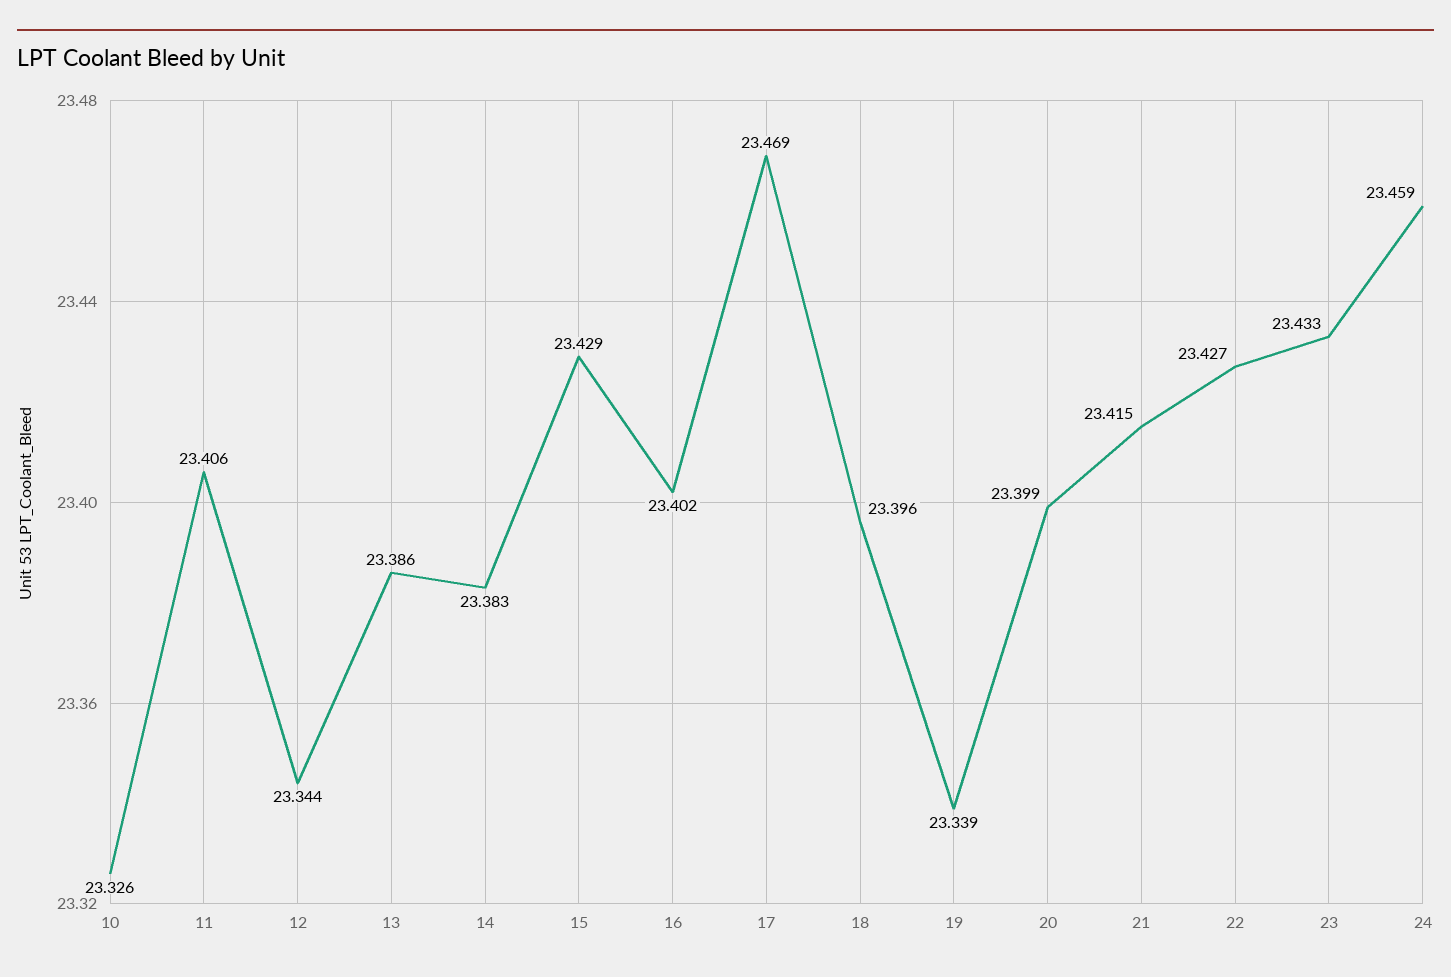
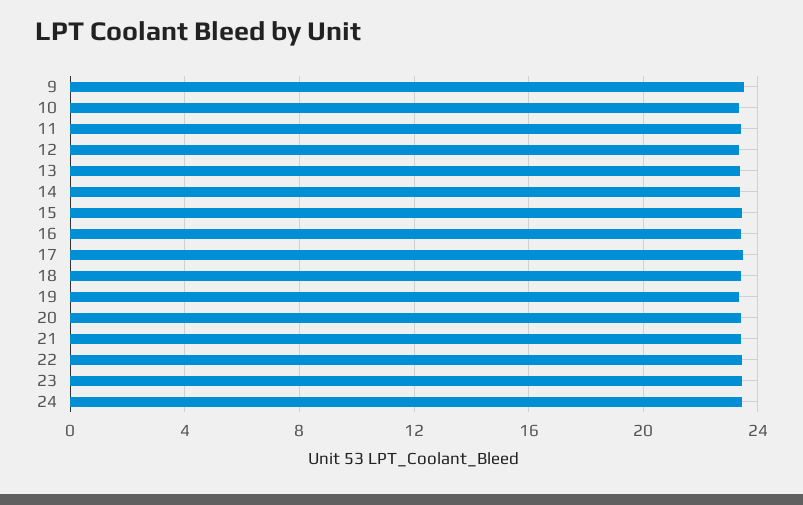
9: none -> 23.5

